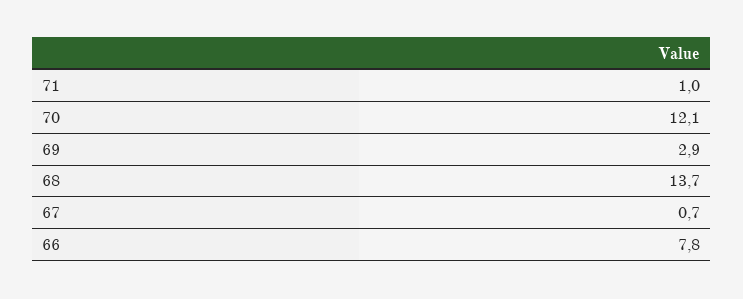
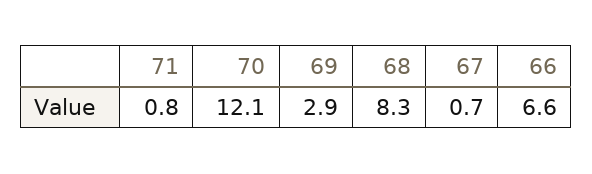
71: 1 -> 0.8
68: 13.7 -> 8.3
66: 7.8 -> 6.6

